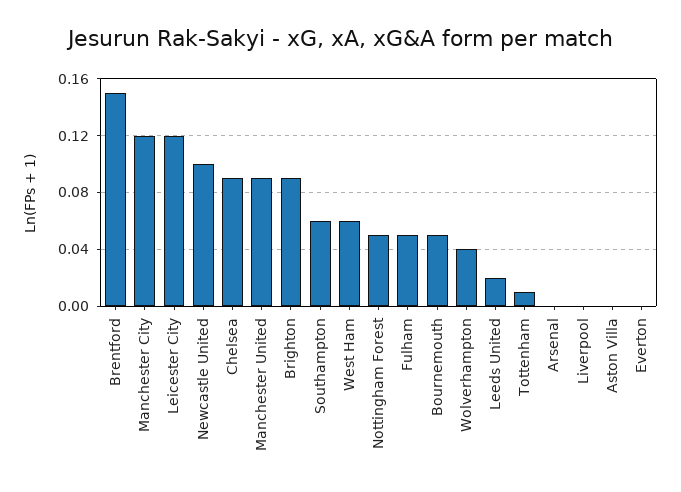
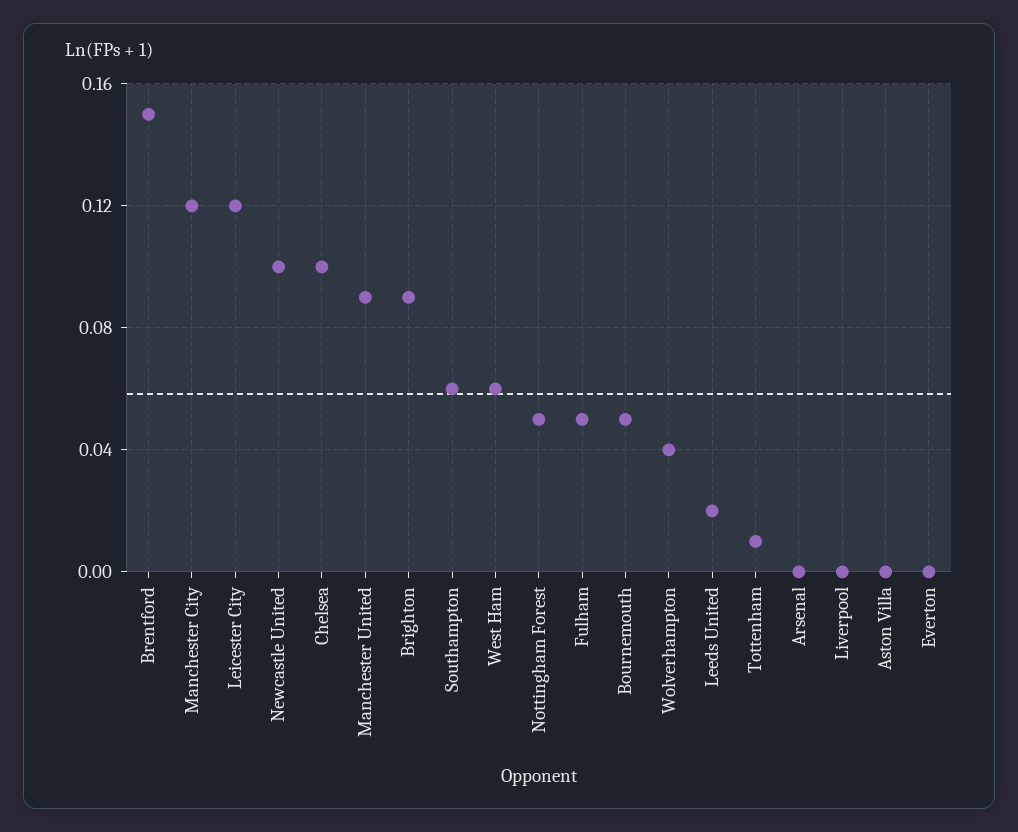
Chelsea: 0.09 -> 0.1

